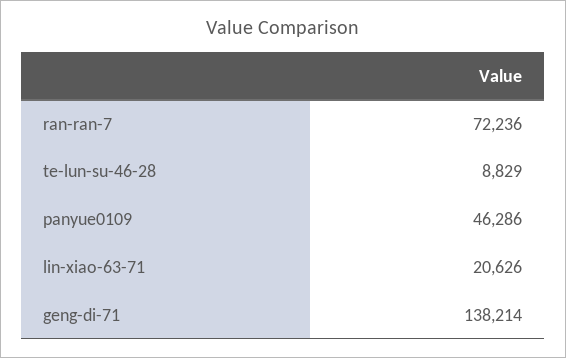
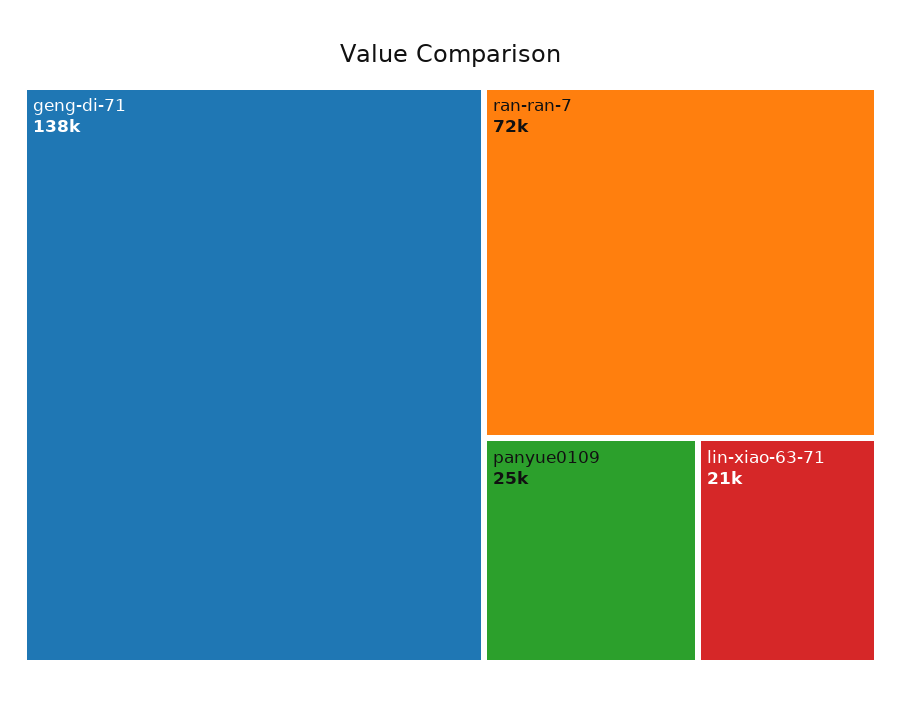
te-lun-su-46-28: 8829 -> none
panyue0109: 46286 -> 25000

